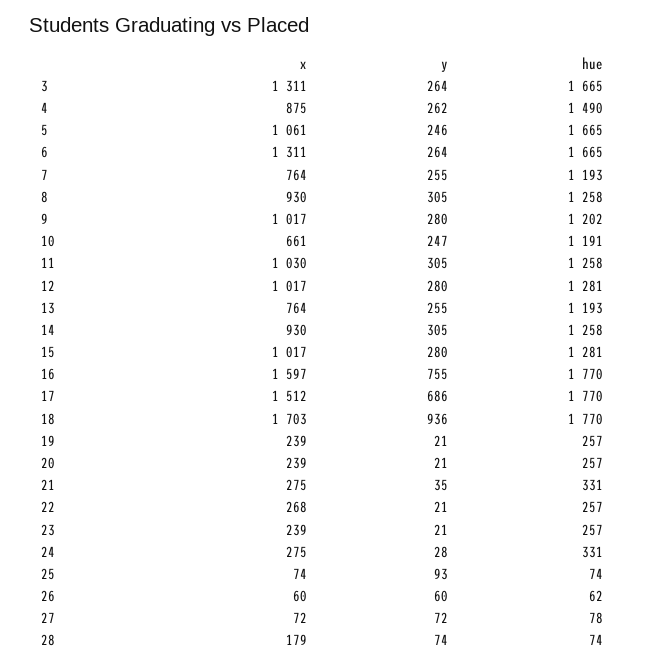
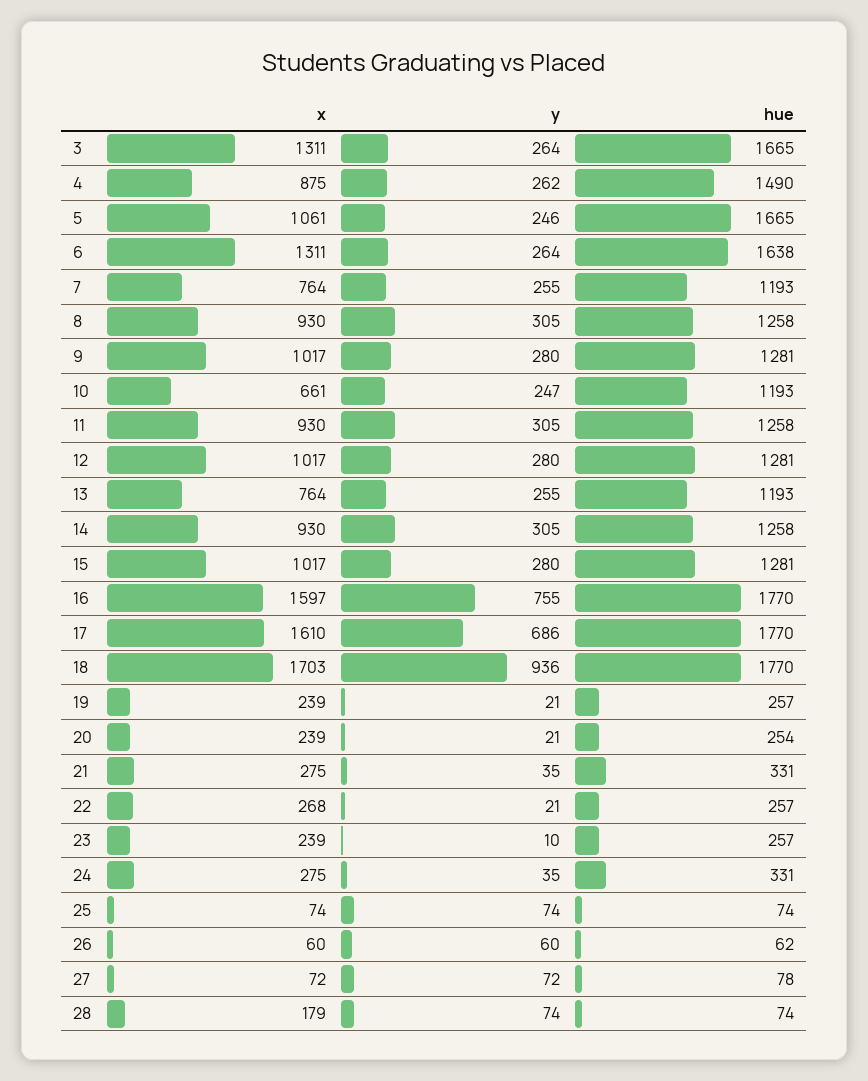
hue, 6: 1665 -> 1638
hue, 9: 1202 -> 1281
hue, 10: 1191 -> 1193
x, 11: 1030 -> 930
x, 17: 1512 -> 1610
hue, 20: 257 -> 254
y, 23: 21 -> 10
y, 24: 28 -> 35
y, 25: 93 -> 74

